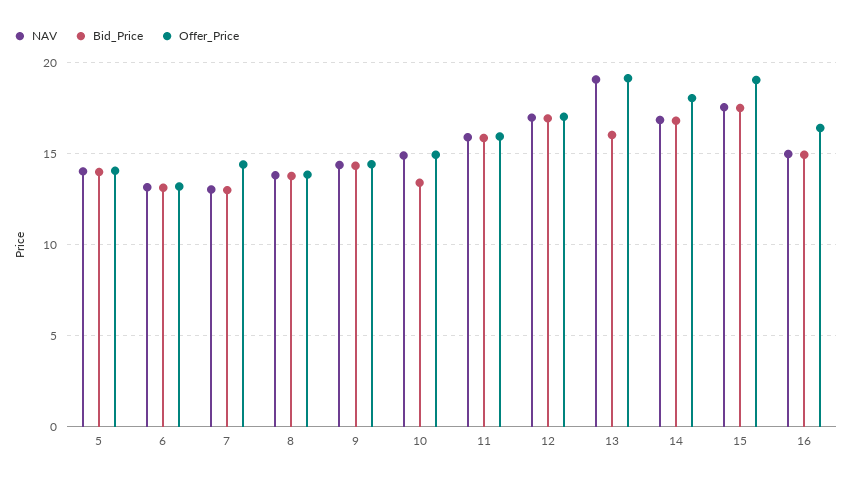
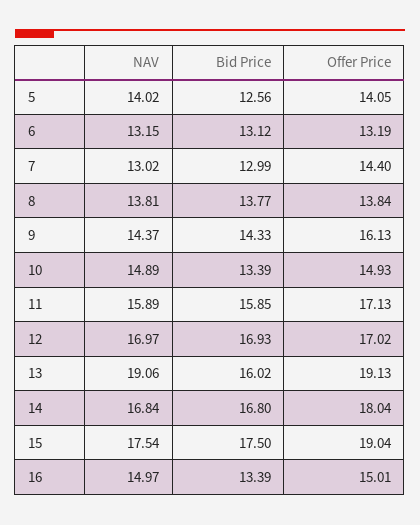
Bid_Price, 5: 14 -> 12.56
Offer_Price, 9: 14.5 -> 16.13
Offer_Price, 11: 16 -> 17.13
Bid_Price, 16: 15 -> 13.39
Offer_Price, 16: 16.5 -> 15.01

